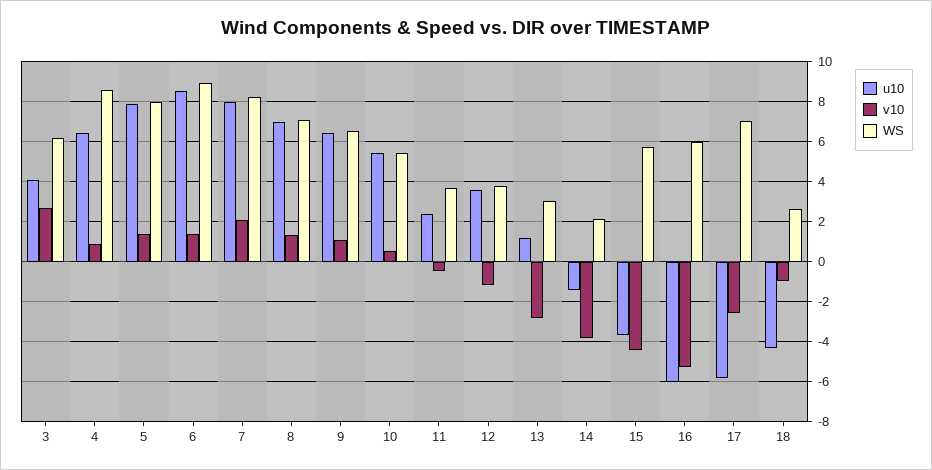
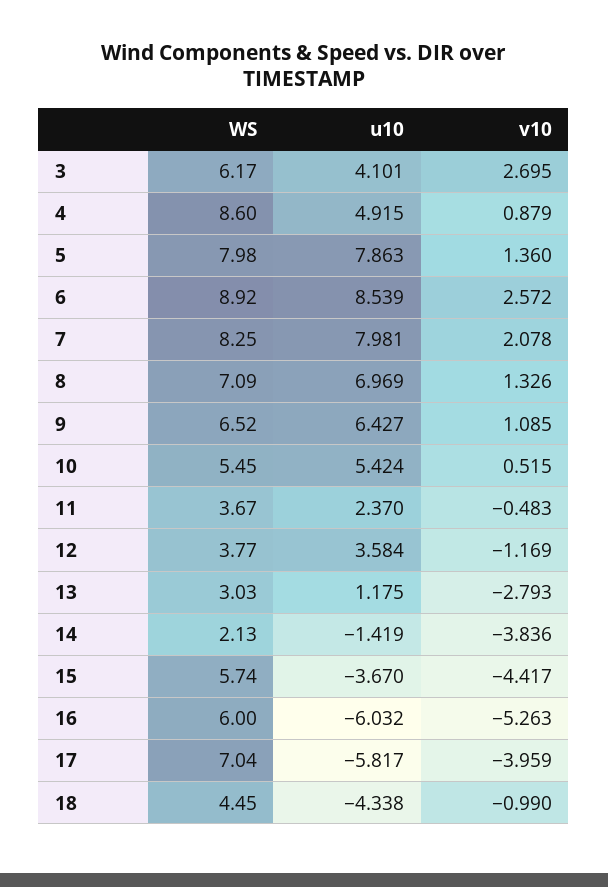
u10, 4: 6.5 -> 4.915
v10, 6: 1.5 -> 2.572
v10, 17: -2.5 -> -3.959
WS, 18: 2.5 -> 4.45

